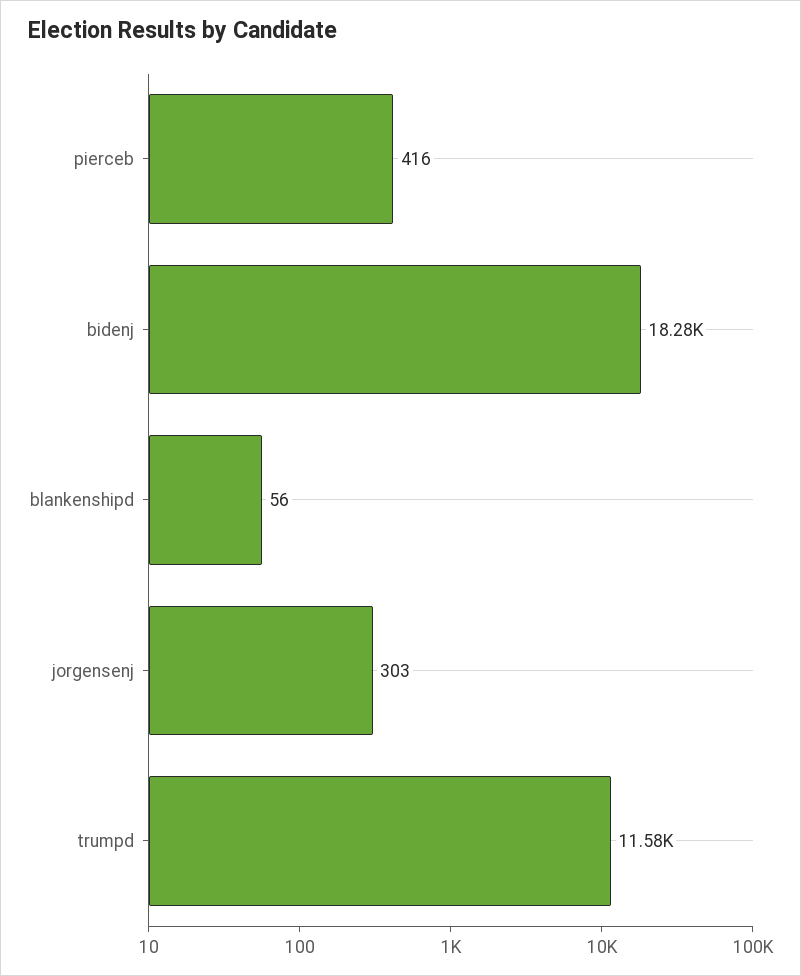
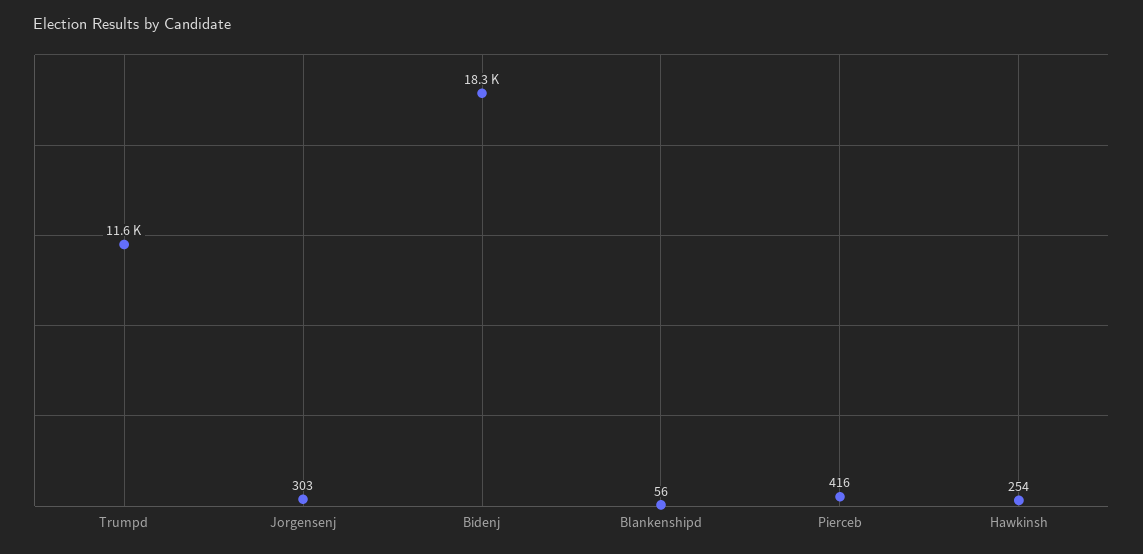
Hawkinsh: none -> 254

